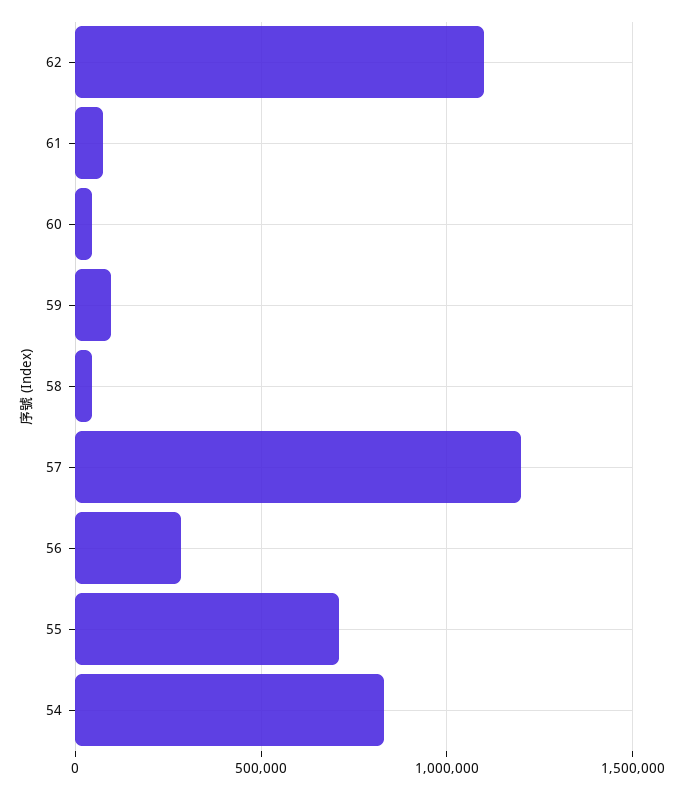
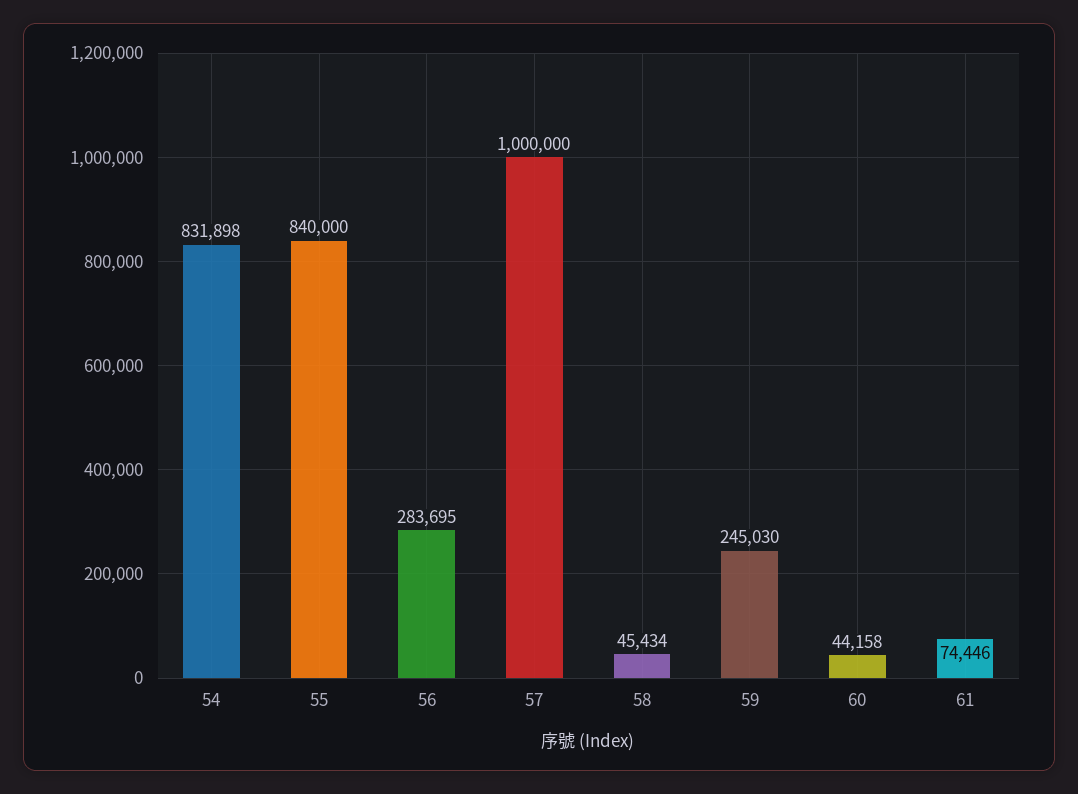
62: 1100000 -> none
59: 100000 -> 245030
57: 1200000 -> 1000000
55: 700000 -> 840000

